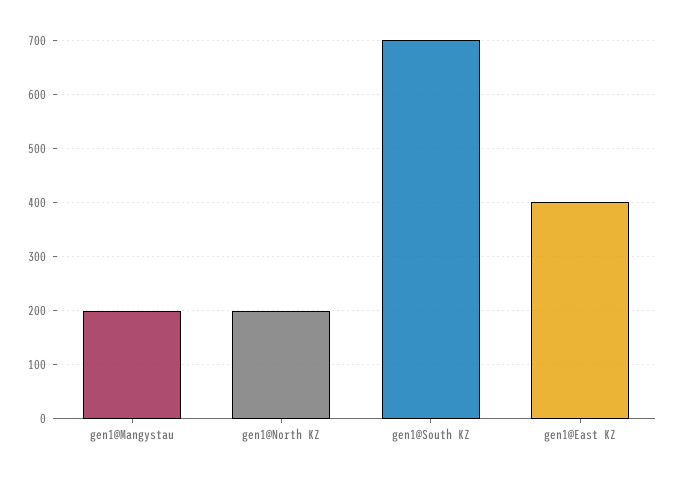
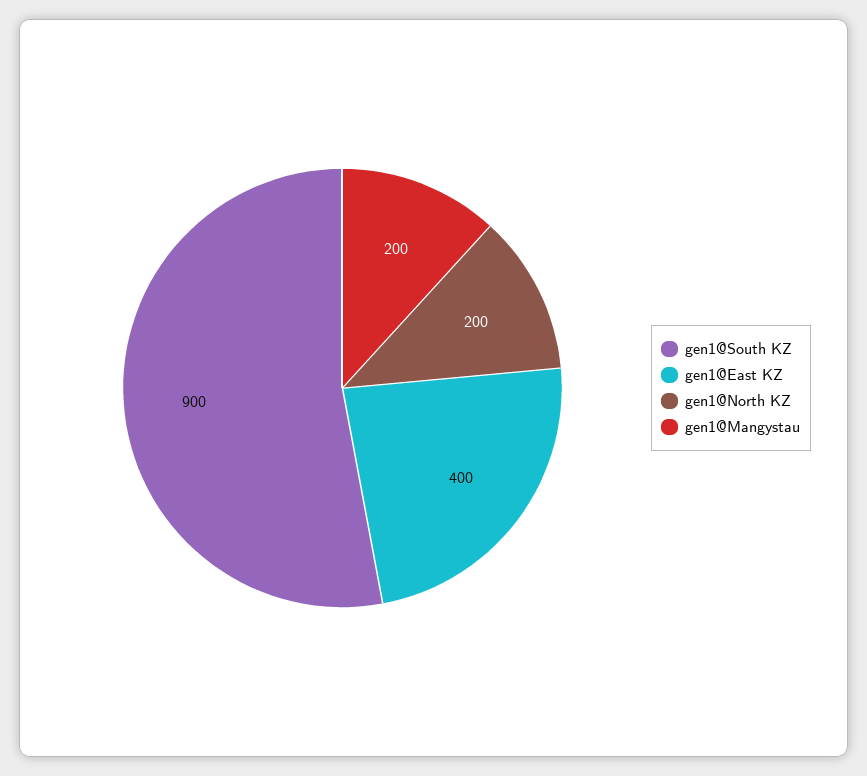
gen1@South KZ: 700 -> 900

